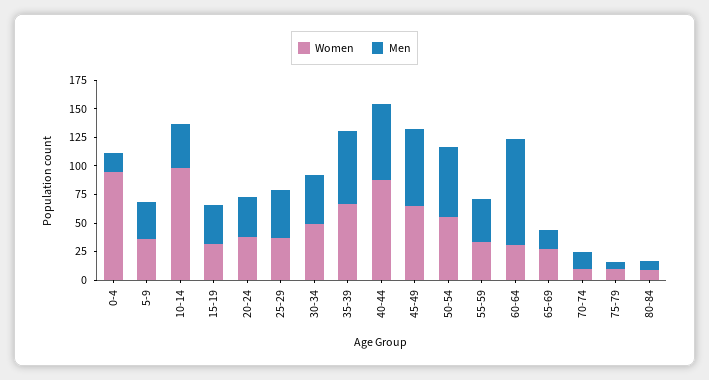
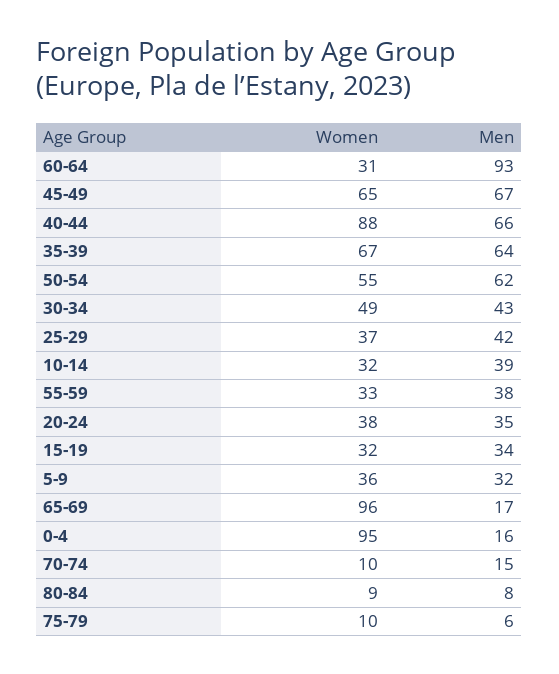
Women, 10-14: 100 -> 32
Women, 65-69: 25 -> 96

